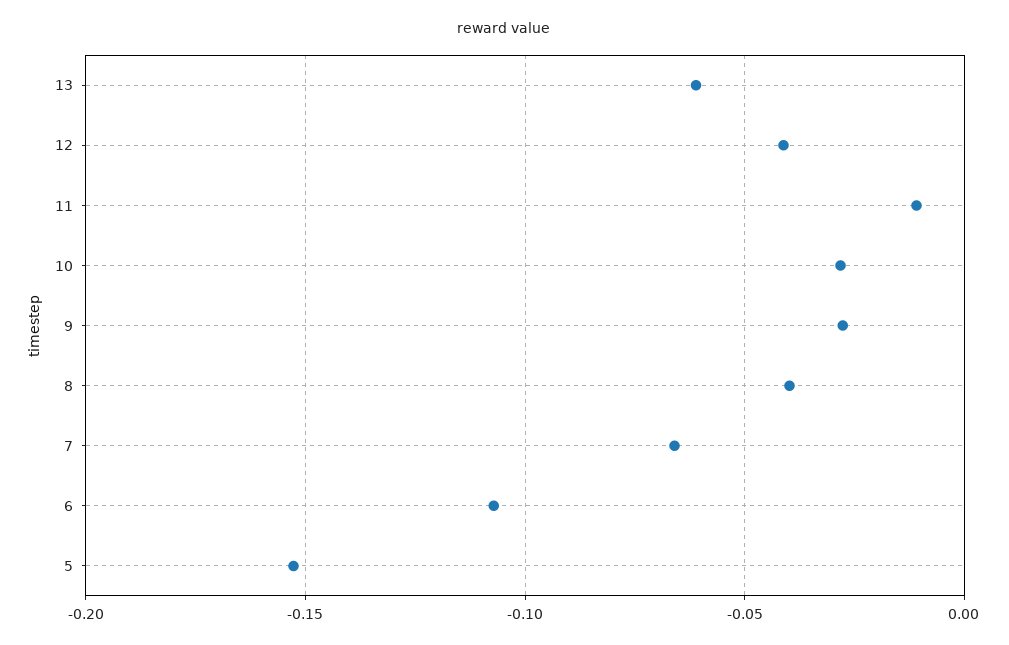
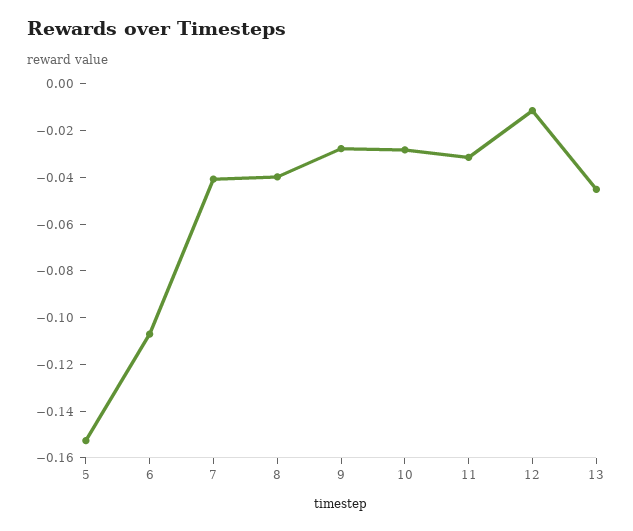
13: -0.06 -> -0.045
12: -0.04 -> -0.01
11: -0.01 -> -0.03
7: -0.065 -> -0.04

